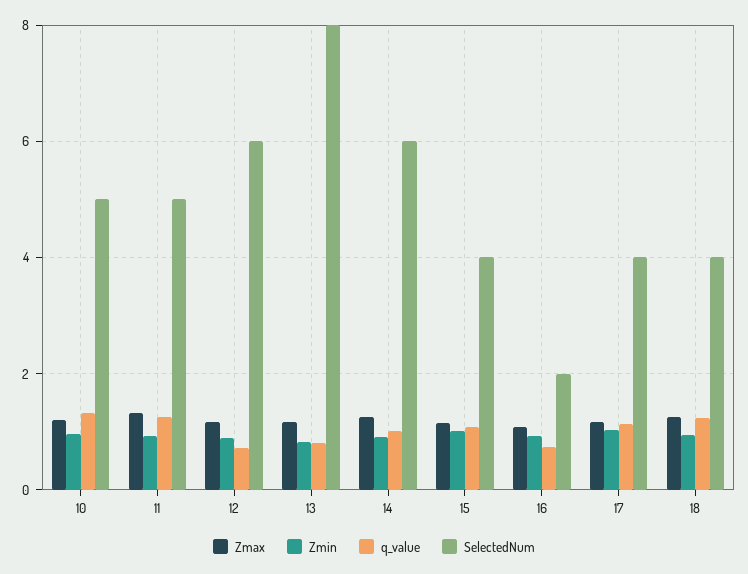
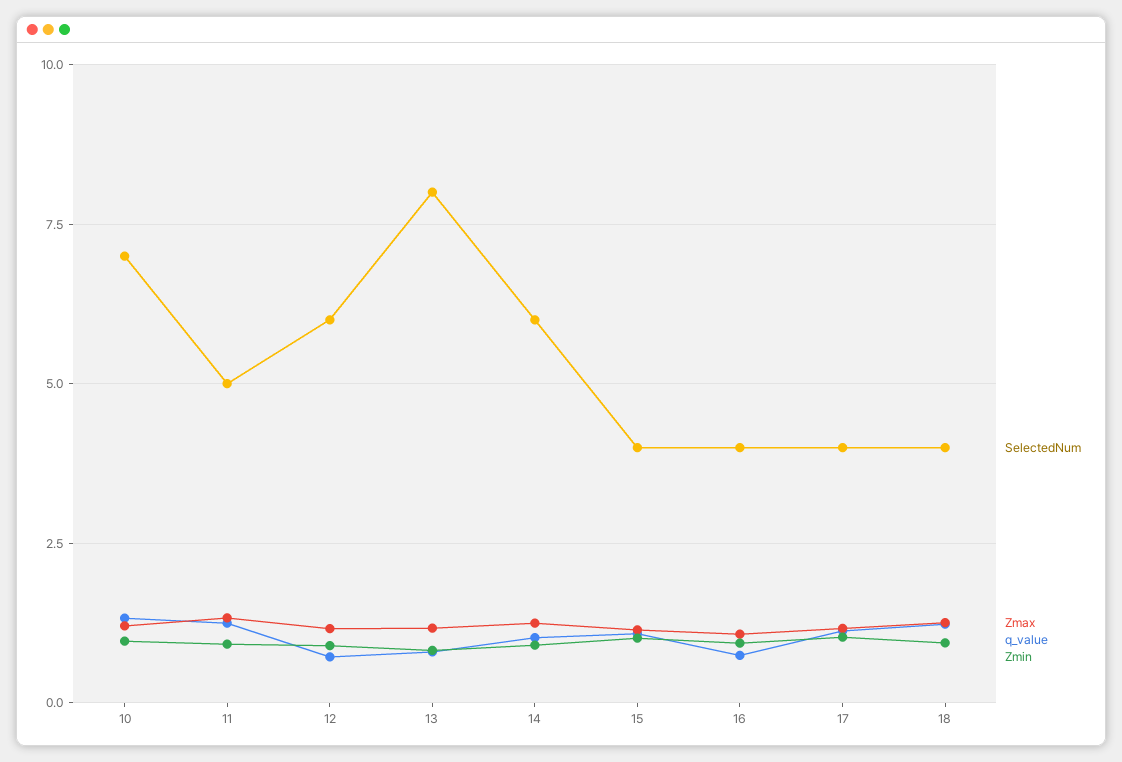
SelectedNum, 10: 5 -> 7
SelectedNum, 16: 2 -> 4

